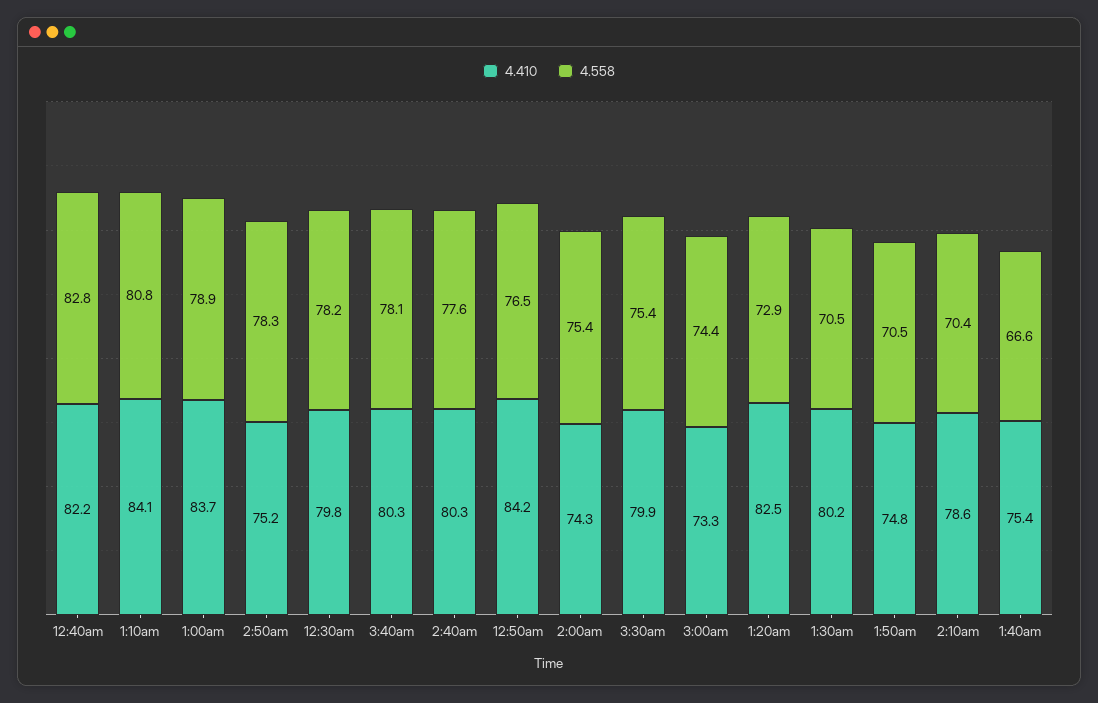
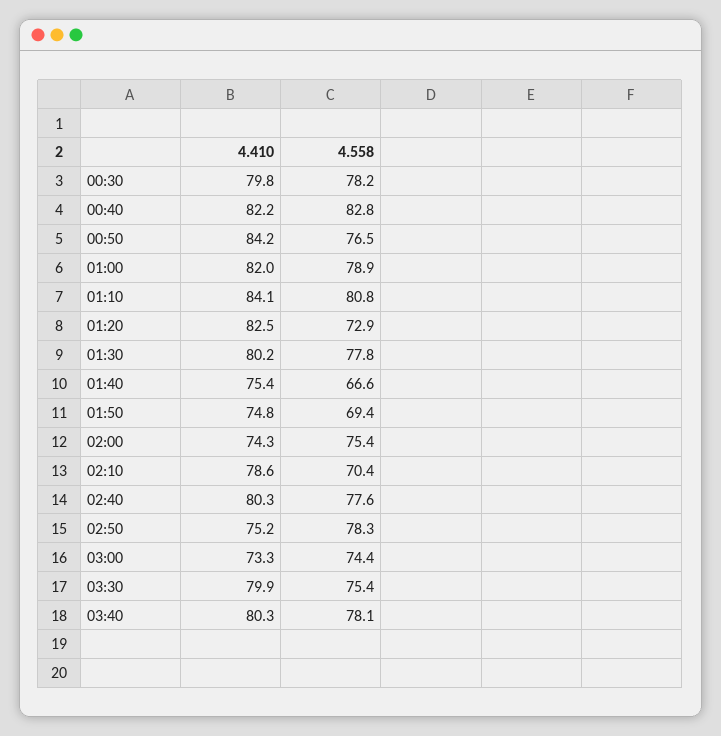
4.410, 1:00am: 83.7 -> 82
4.558, 1:30am: 70.5 -> 77.8
4.558, 1:50am: 70.5 -> 69.4

